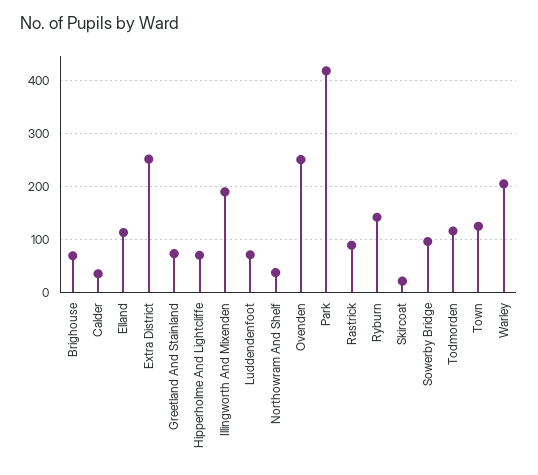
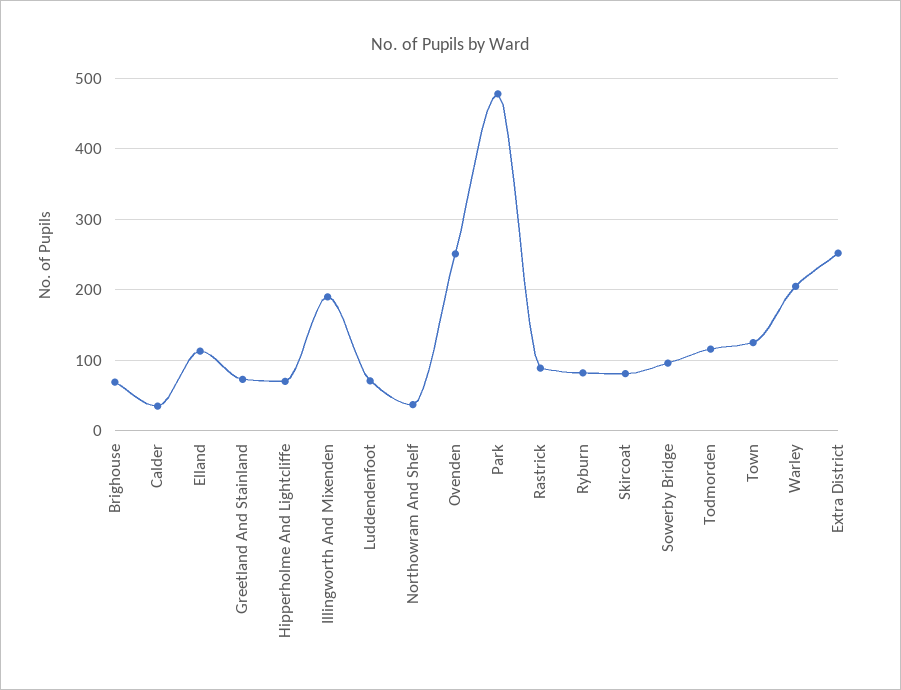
Park: 420 -> 480
Ryburn: 140 -> 80
Skircoat: 20 -> 80

